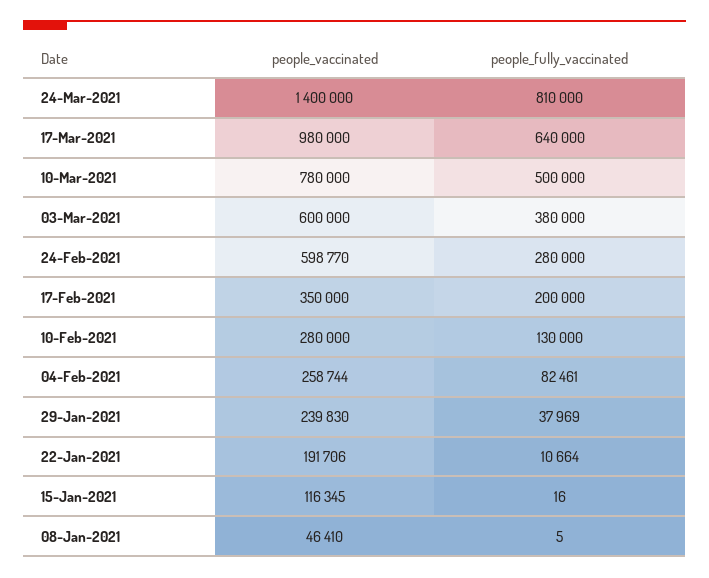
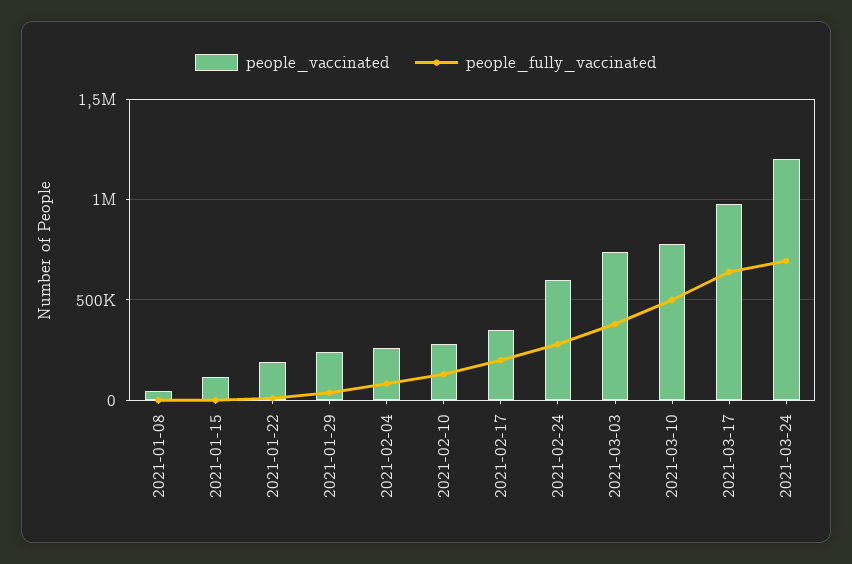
people_vaccinated, 24-Mar-2021: 1400000 -> 1200000
people_fully_vaccinated, 24-Mar-2021: 810000 -> 700000
people_vaccinated, 03-Mar-2021: 600000 -> 750000

